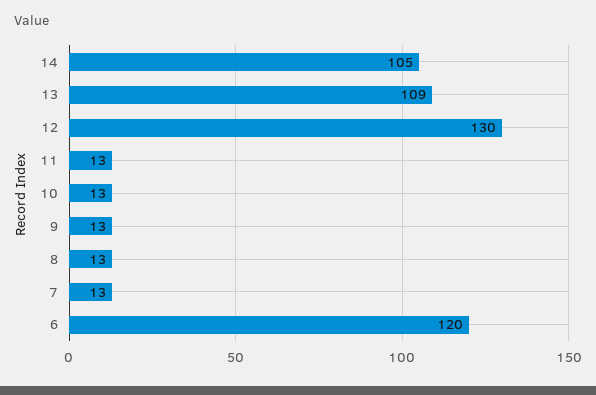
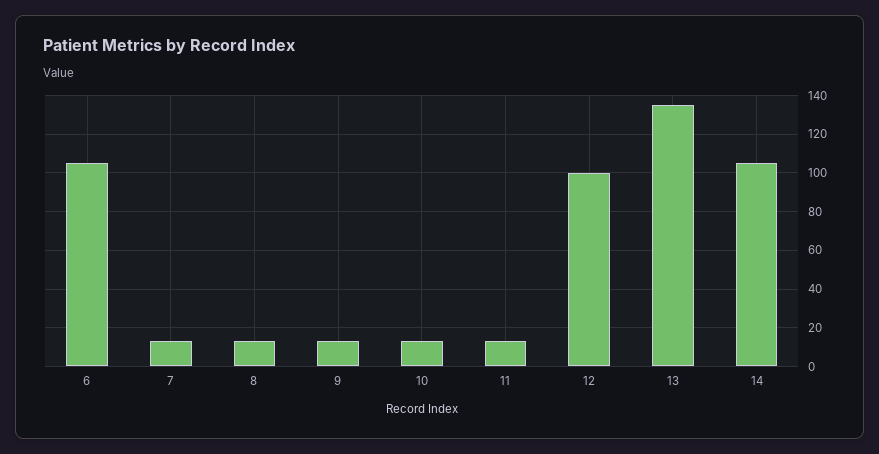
13: 109 -> 135
12: 130 -> 100
6: 120 -> 105

